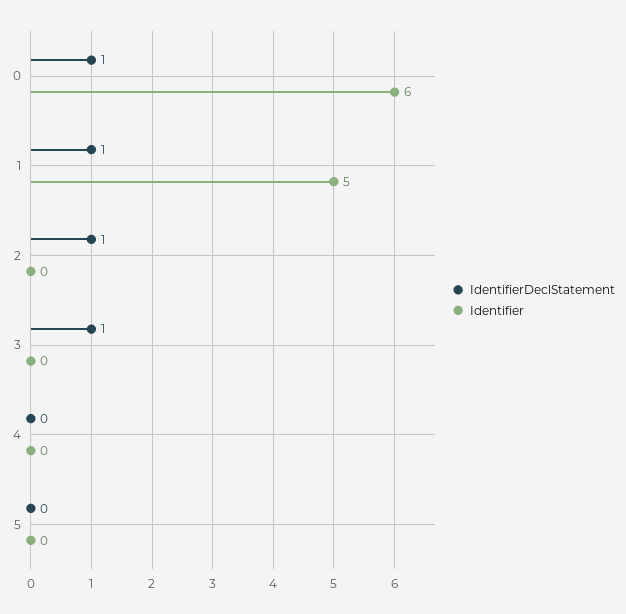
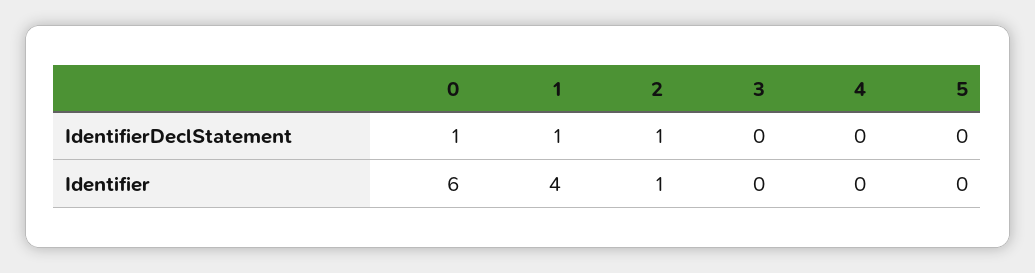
Identifier, 1: 5 -> 4
Identifier, 2: 0 -> 1
IdentifierDeclStatement, 3: 1 -> 0

